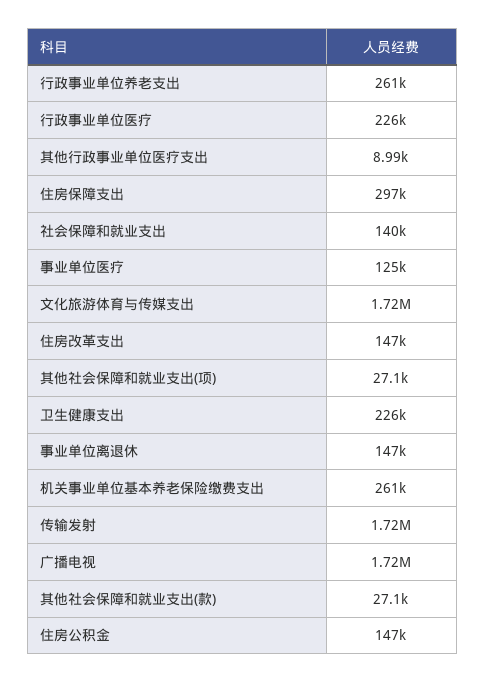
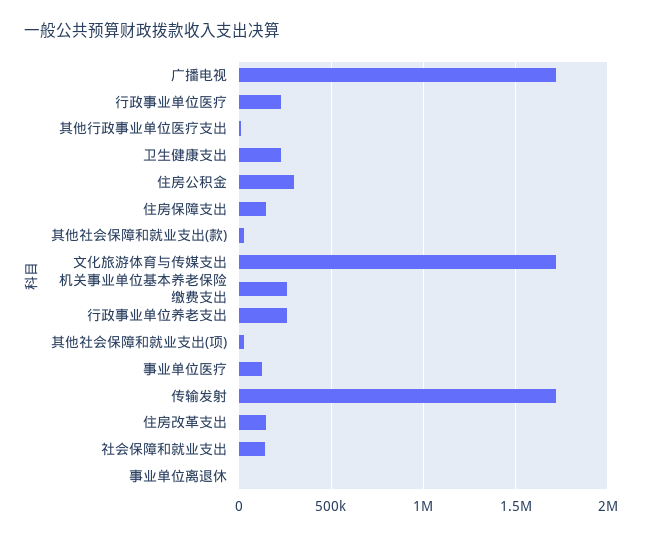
住房保障支出: 297000 -> 150000
事业单位离退休: 147000 -> 0
住房公积金: 147000 -> 300000

